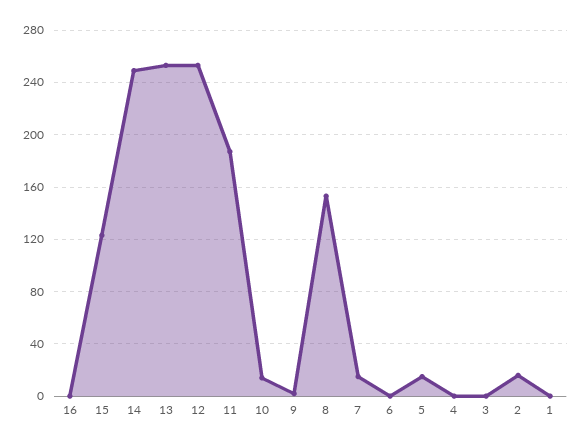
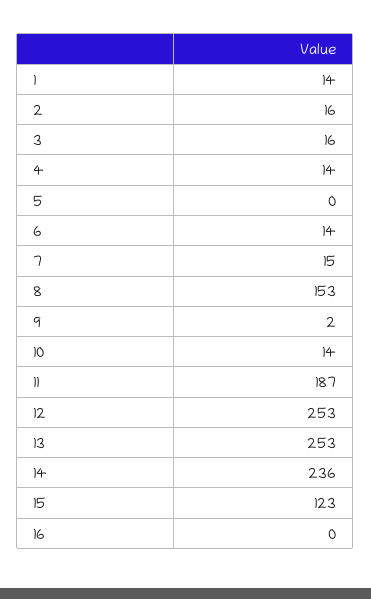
14: 250 -> 236
6: 0 -> 14
5: 15 -> 0
4: 0 -> 14
3: 0 -> 16
1: 0 -> 14

